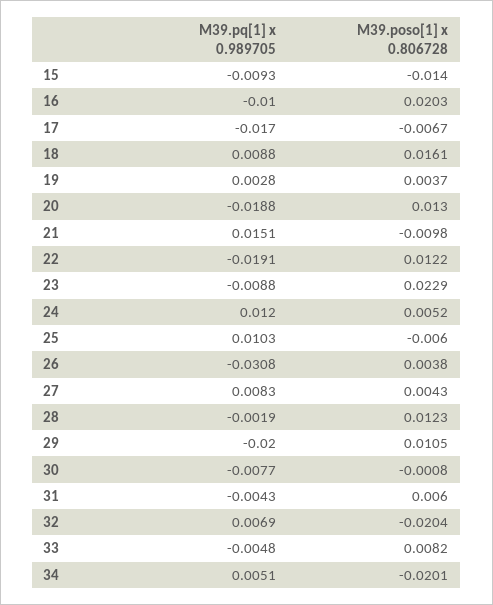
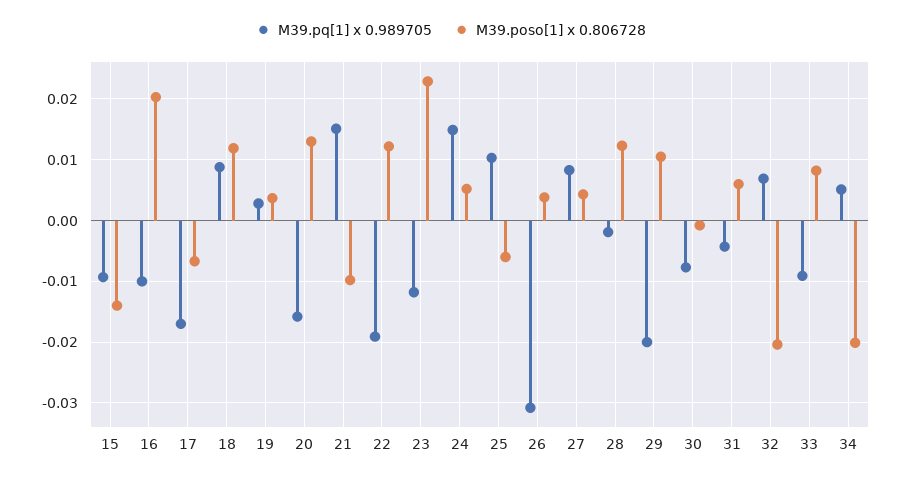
M39.poso[1] x 0.806728, 18: 0.0161 -> 0.012
M39.pq[1] x 0.989705, 20: -0.0188 -> -0.016
M39.pq[1] x 0.989705, 23: -0.0088 -> -0.012
M39.pq[1] x 0.989705, 24: 0.012 -> 0.015
M39.pq[1] x 0.989705, 33: -0.0048 -> -0.009

